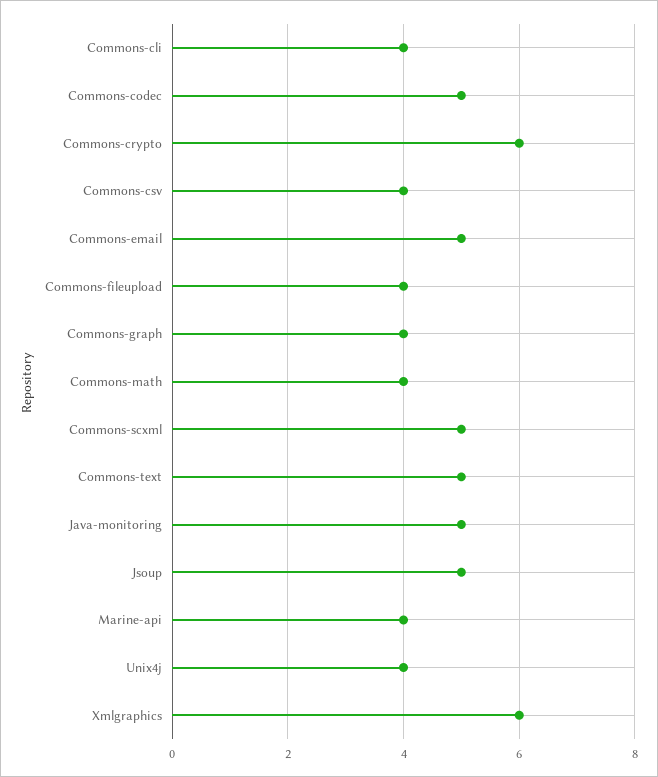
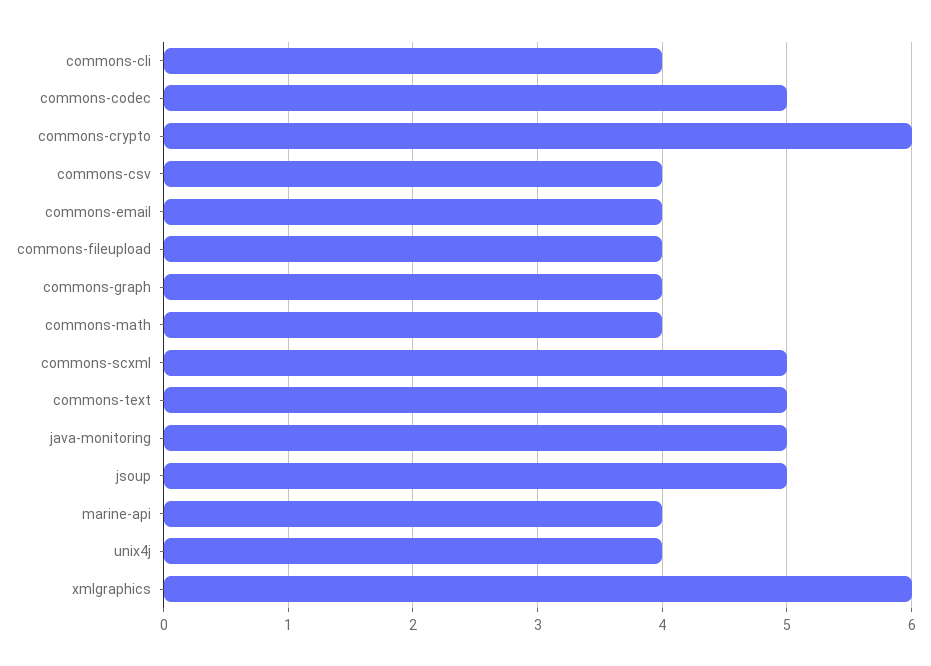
Commons-email: 5 -> 4

